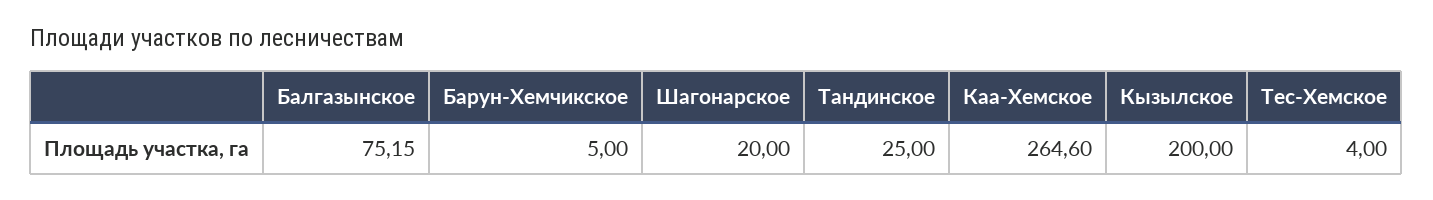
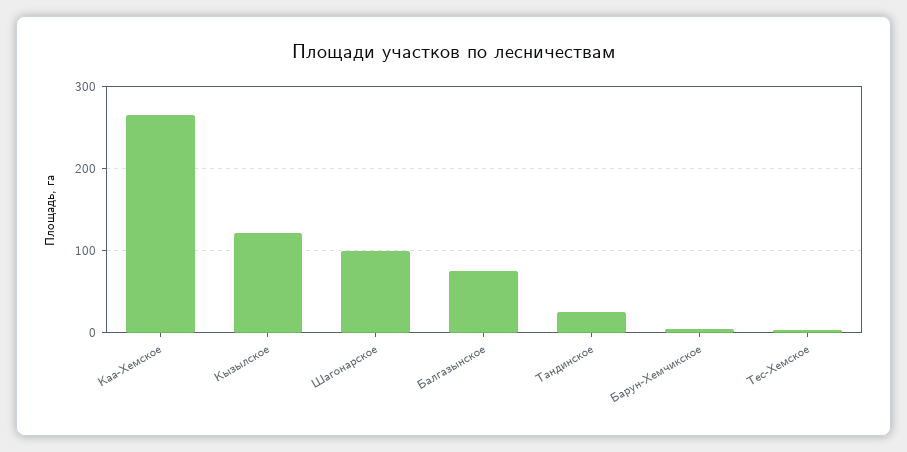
Шагонарское: 20 -> 100
Кызылское: 200 -> 120

